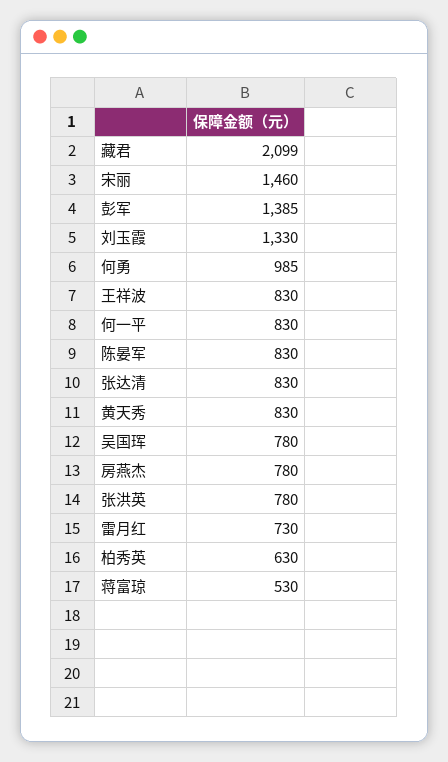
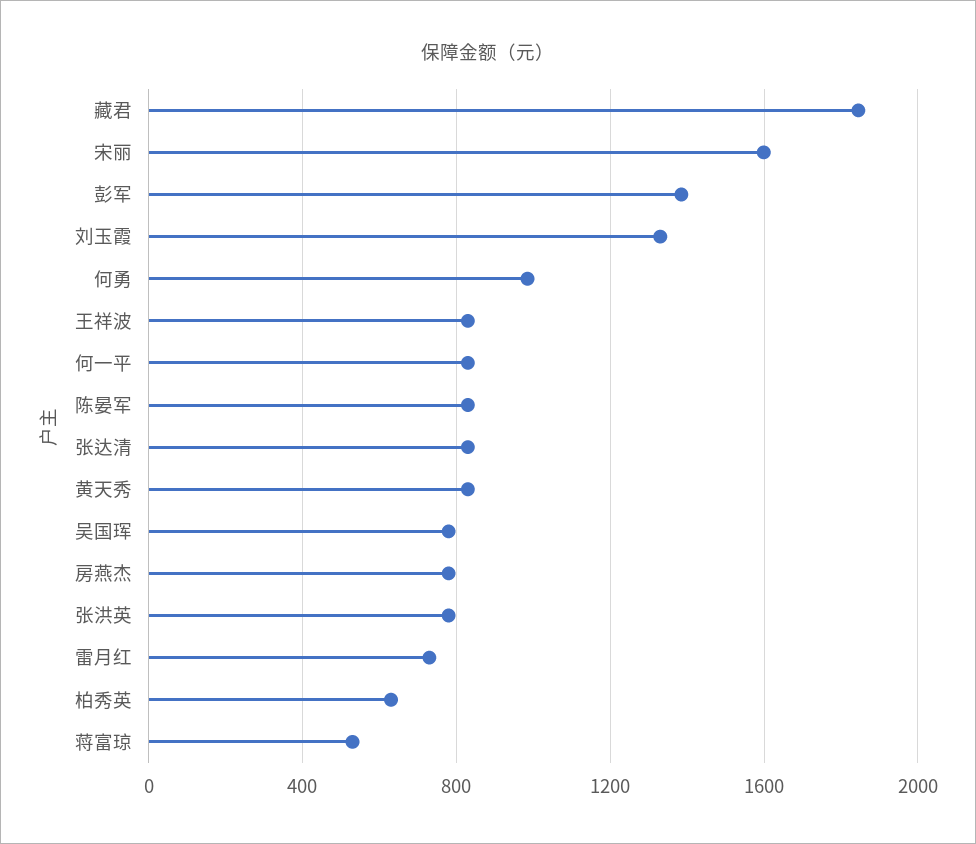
藏君: 2099 -> 1850
宋丽: 1460 -> 1600

